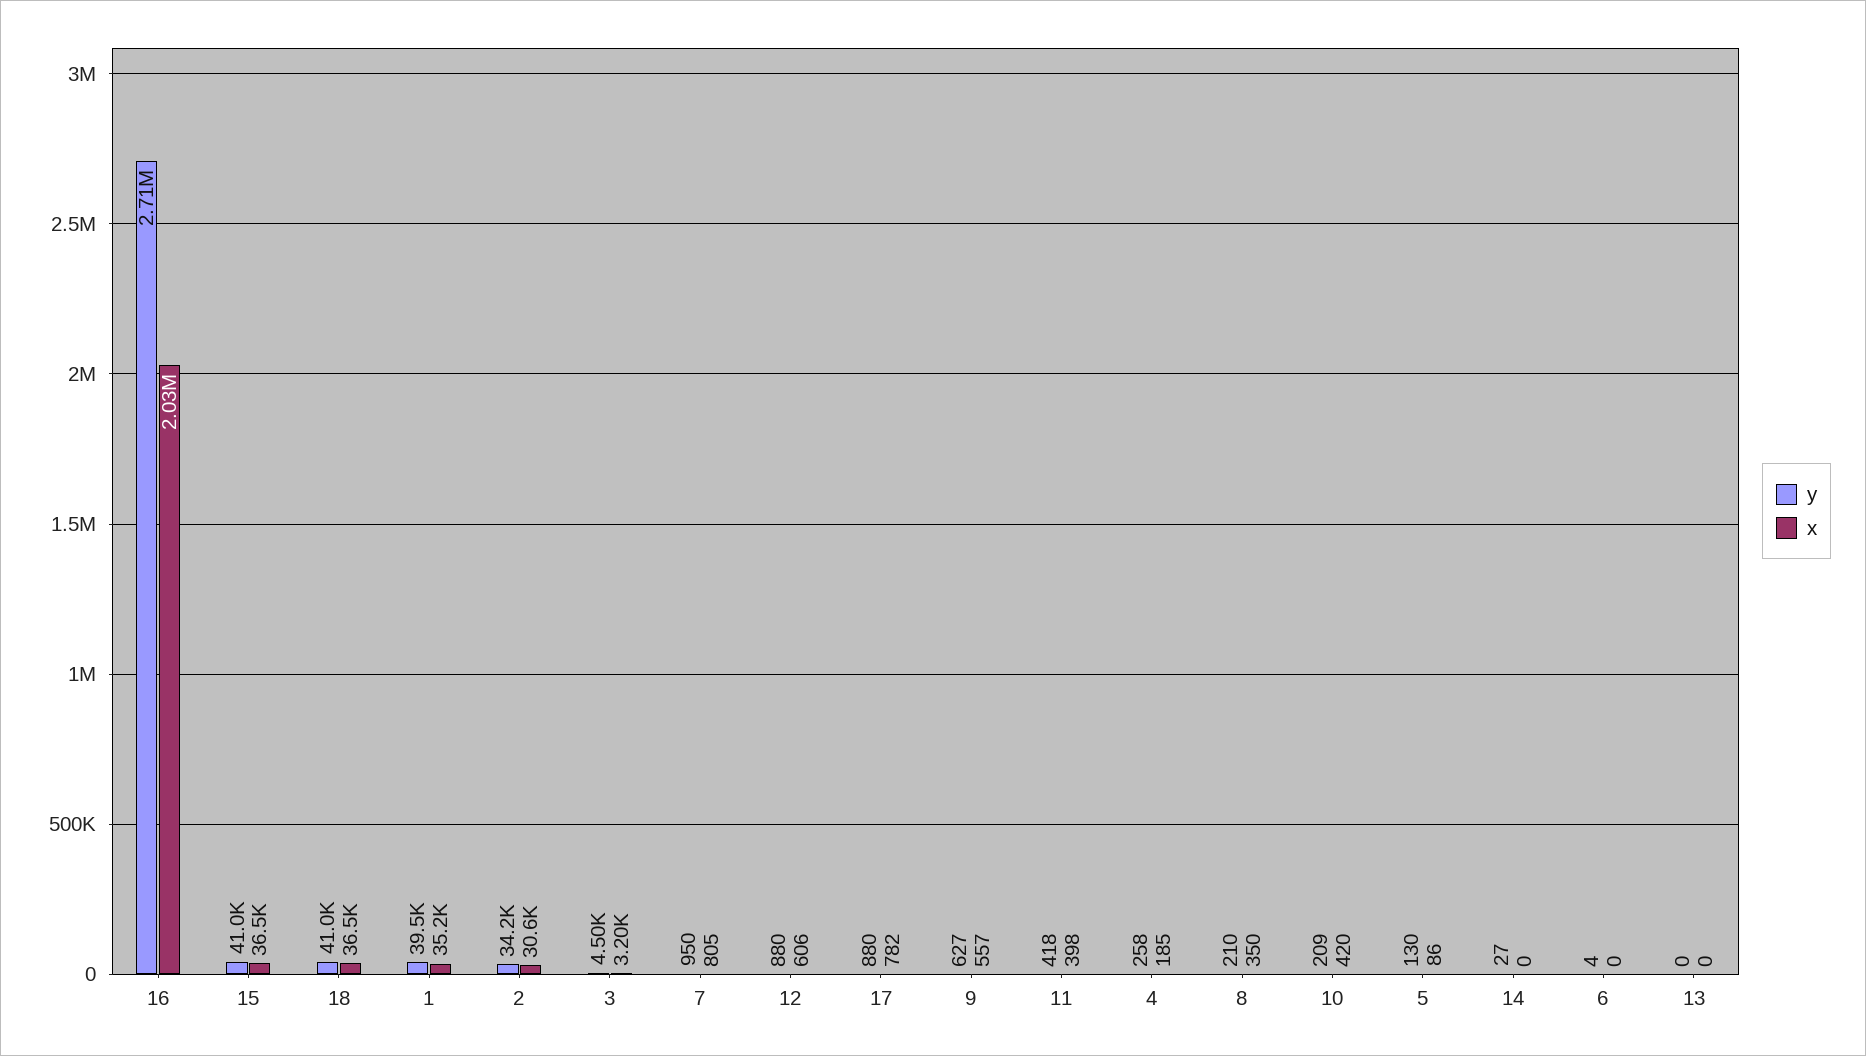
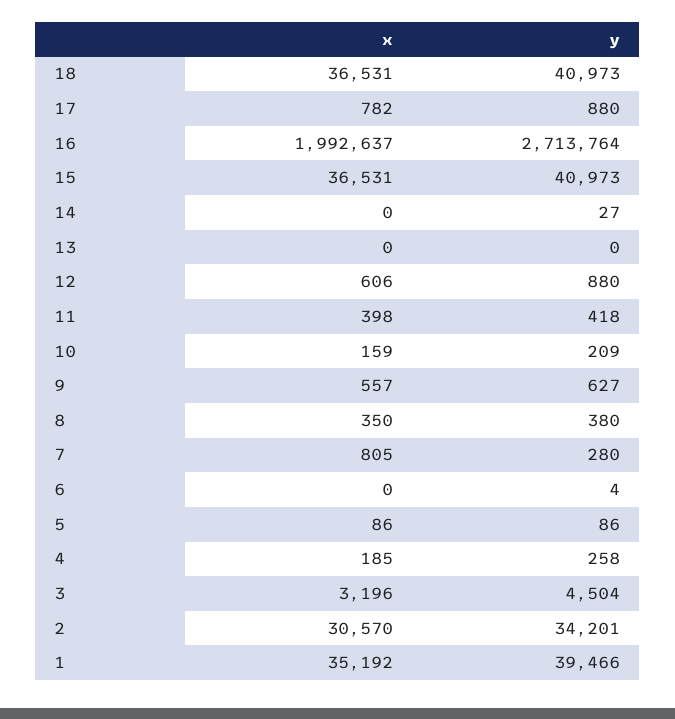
x, 16: 2030000 -> 1992637
y, 7: 950 -> 280
y, 8: 210 -> 380
x, 10: 420 -> 159
y, 5: 130 -> 86

